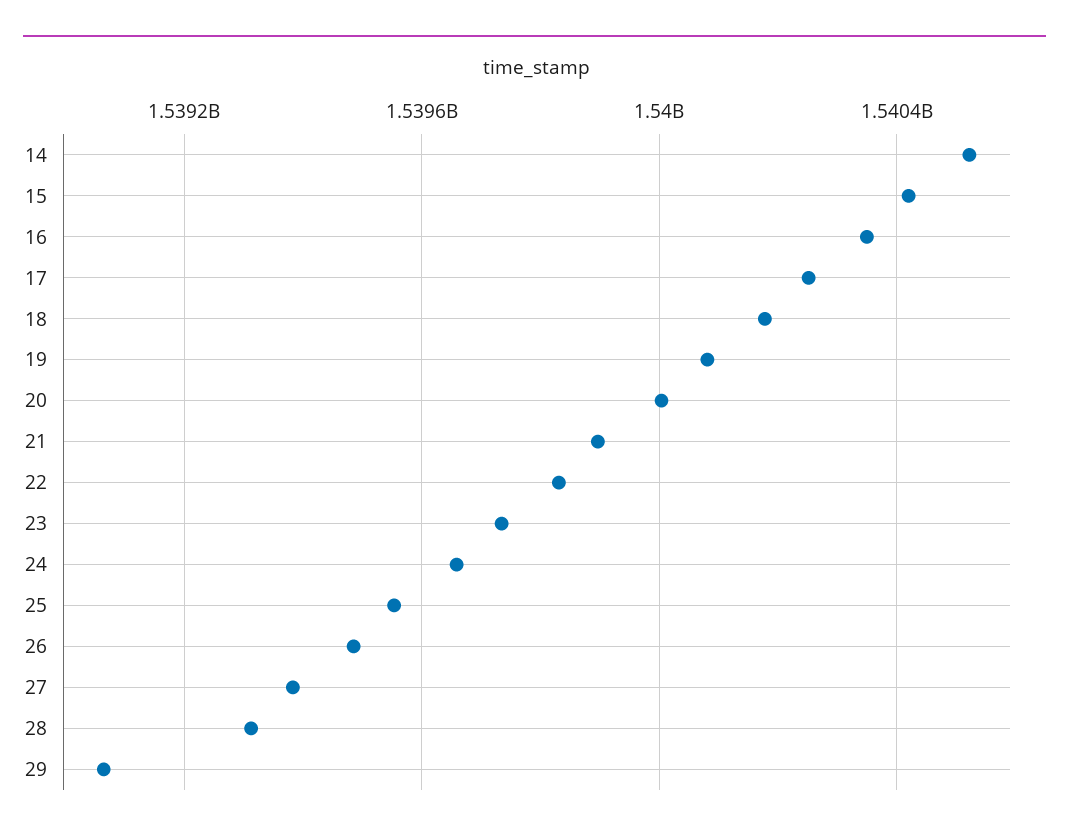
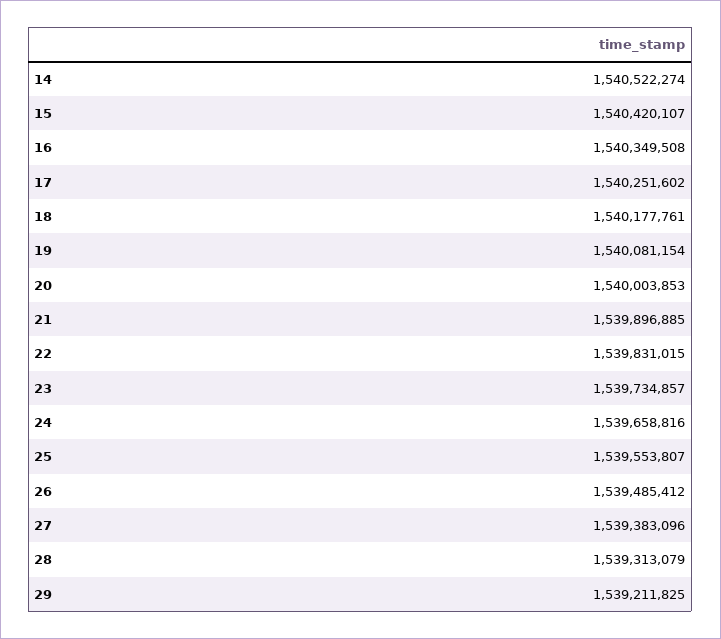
29: 1539050000 -> 1539211825

